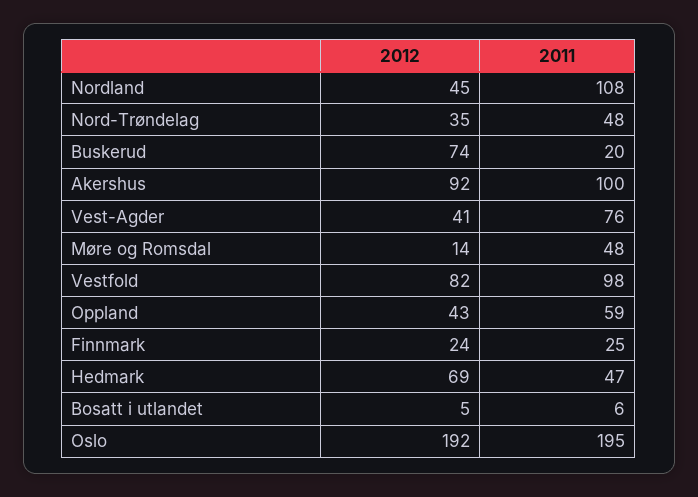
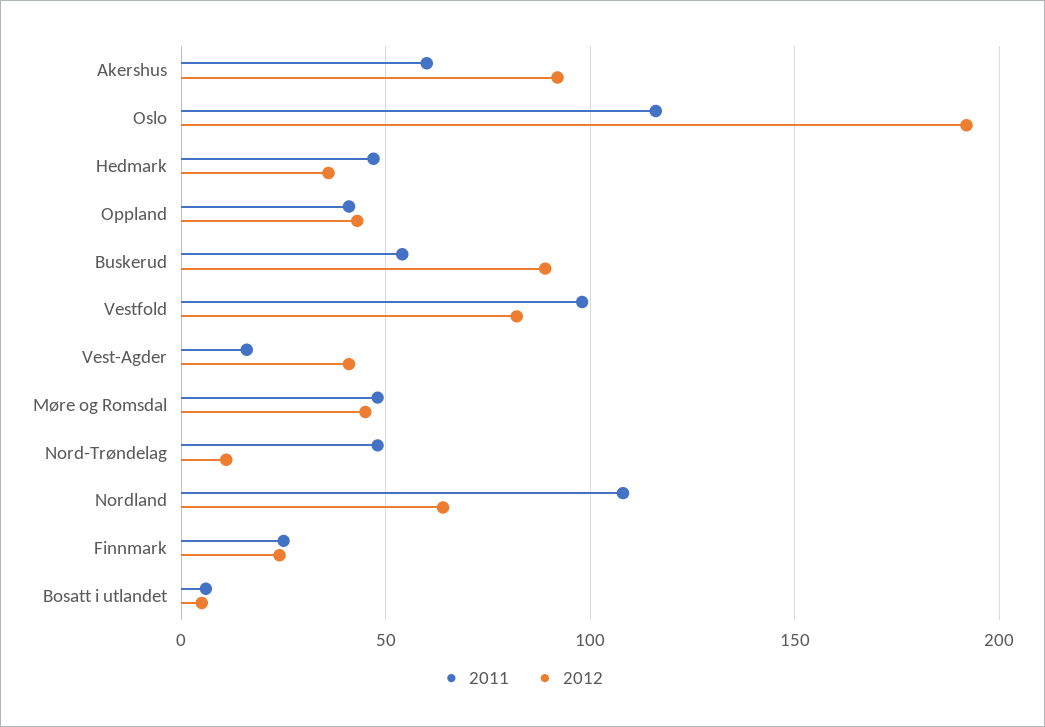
2012, Nordland: 45 -> 65
2012, Nord-Trøndelag: 35 -> 10
2012, Buskerud: 74 -> 90
2011, Buskerud: 20 -> 55
2011, Akershus: 100 -> 60
2011, Vest-Agder: 76 -> 15
2012, Møre og Romsdal: 14 -> 45
2011, Oppland: 59 -> 40
2012, Hedmark: 69 -> 35
2011, Oslo: 195 -> 115

